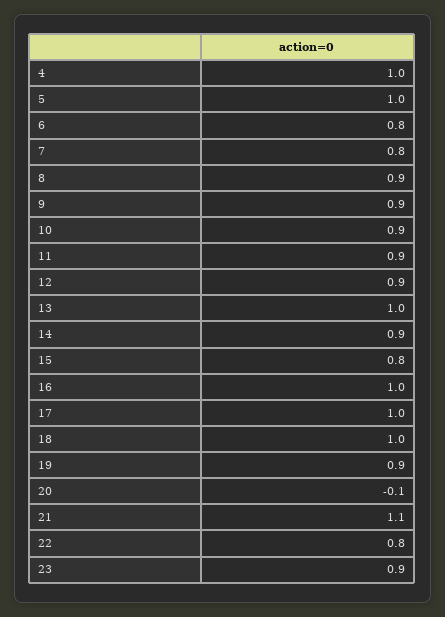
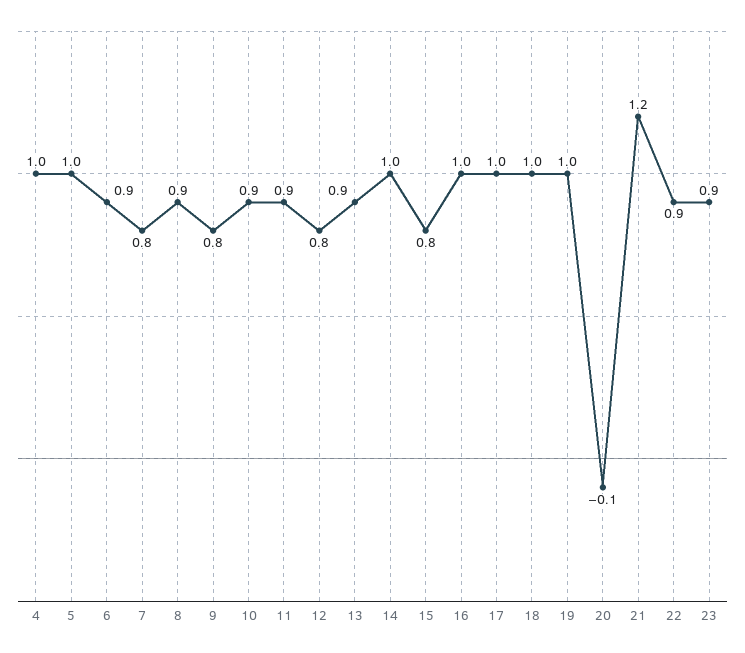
6: 0.8 -> 0.9
9: 0.9 -> 0.8
12: 0.9 -> 0.8
13: 1 -> 0.9
14: 0.9 -> 1
19: 0.9 -> 1
21: 1.1 -> 1.2
22: 0.8 -> 0.9

